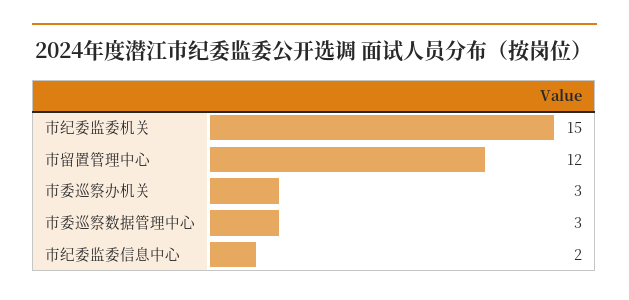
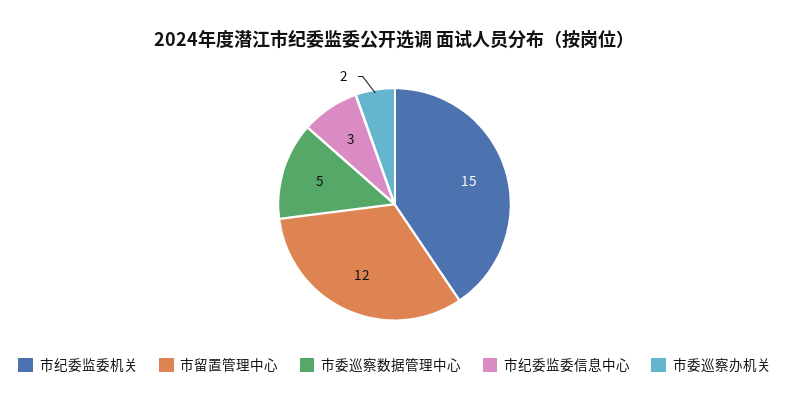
市委巡察办机关: 3 -> 2
市委巡察数据管理中心: 3 -> 5
市纪委监委信息中心: 2 -> 3

